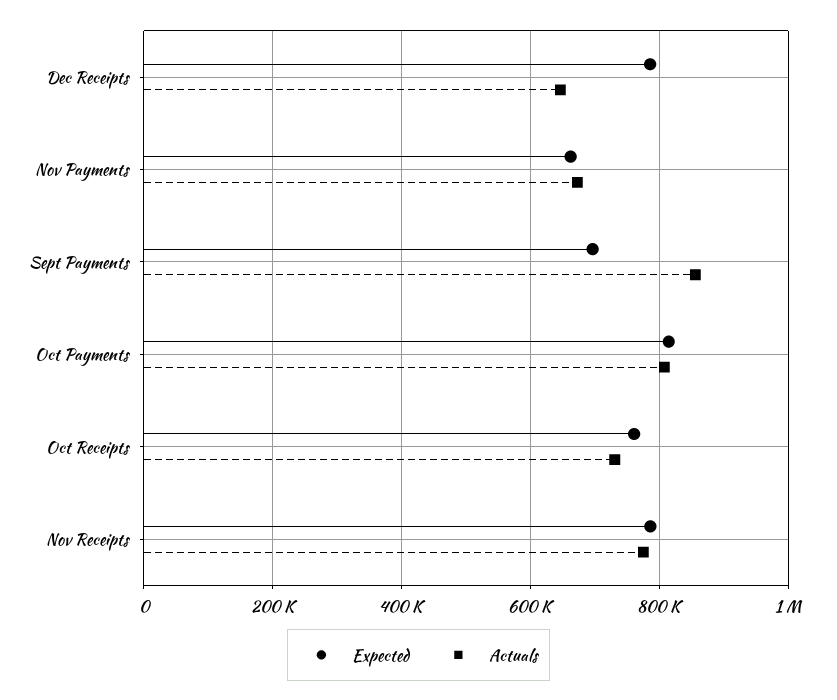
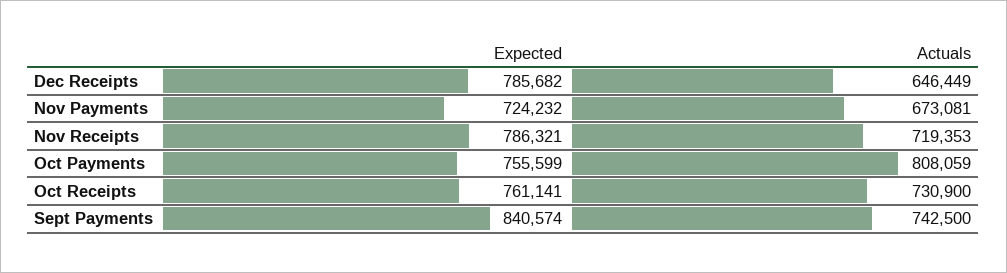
Expected, Nov Payments: 660000 -> 724232
Expected, Sept Payments: 700000 -> 840574
Actuals, Sept Payments: 860000 -> 742500
Expected, Oct Payments: 820000 -> 755599
Actuals, Nov Receipts: 780000 -> 719353

